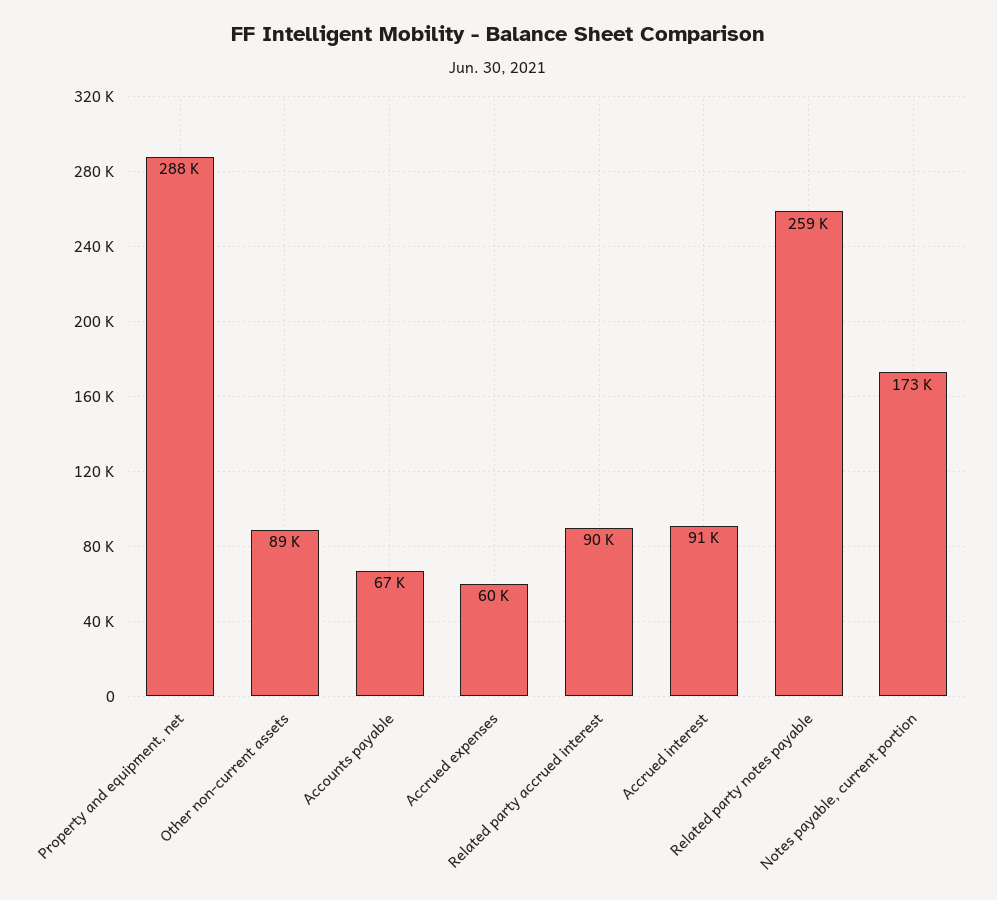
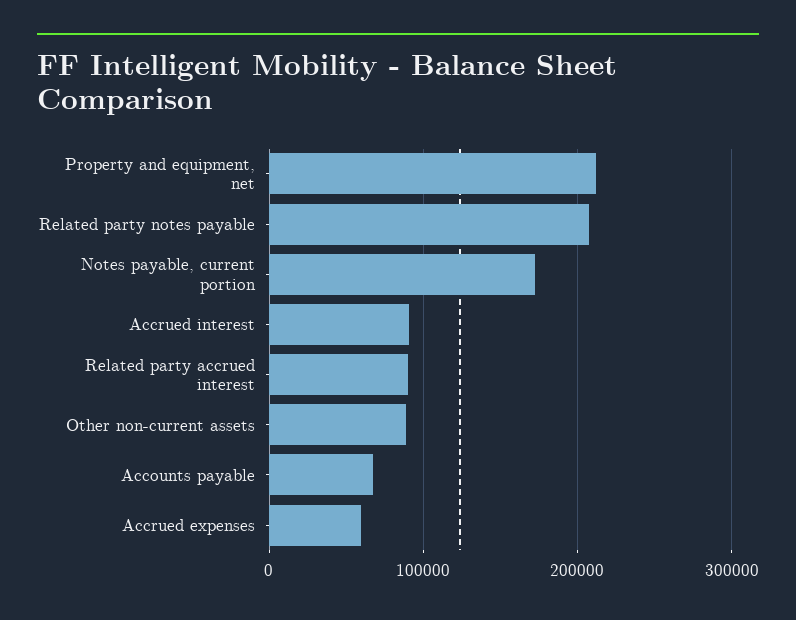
Property and equipment, net: 288000 -> 210000
Related party notes payable: 259000 -> 210000

